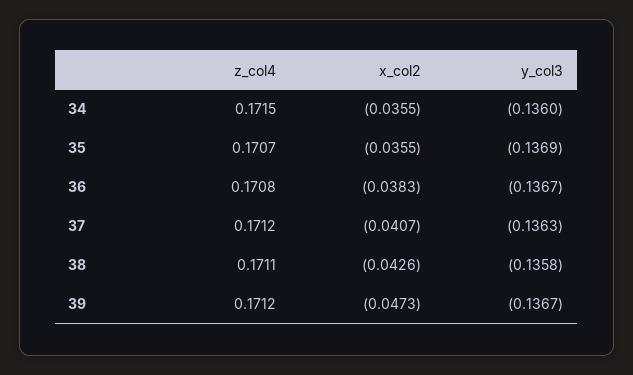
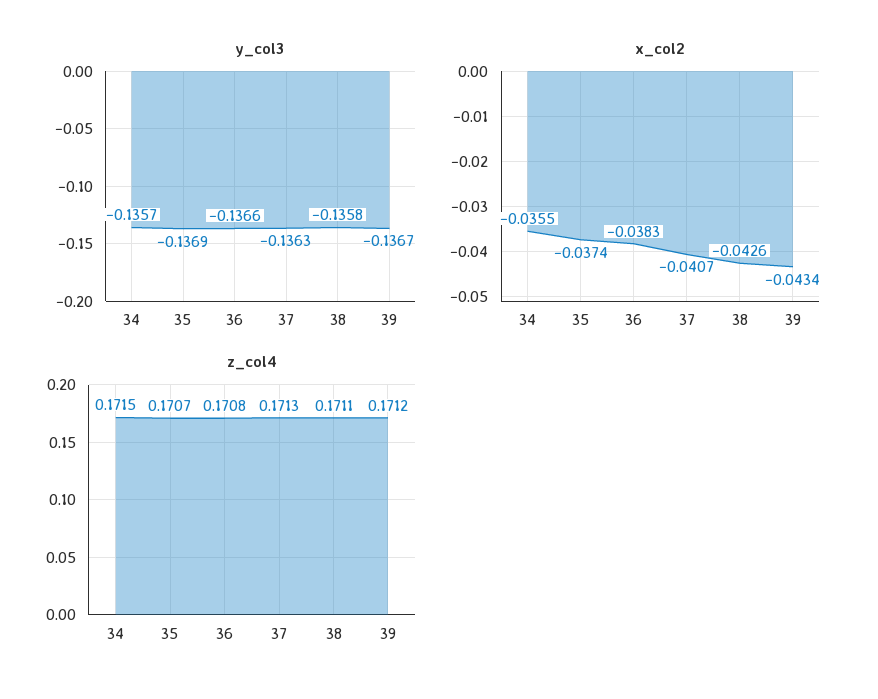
y_col3, 34: -0.136 -> -0.1357
x_col2, 35: -0.0355 -> -0.0374
y_col3, 36: -0.1367 -> -0.1366
z_col4, 37: 0.1712 -> 0.1713
x_col2, 39: -0.0473 -> -0.0434

